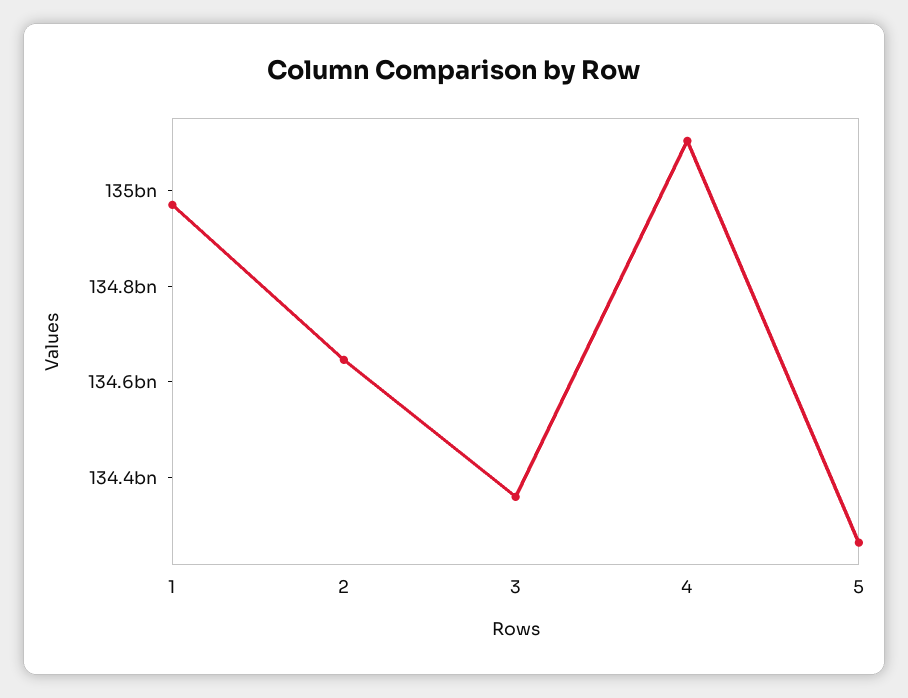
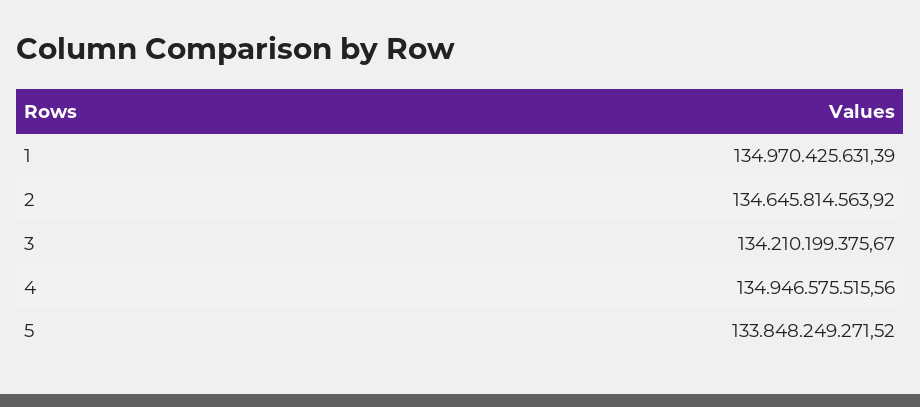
3: 134350000000 -> 134210199375.67
4: 135100000000 -> 134946575515.56
5: 134250000000 -> 133848249271.52

